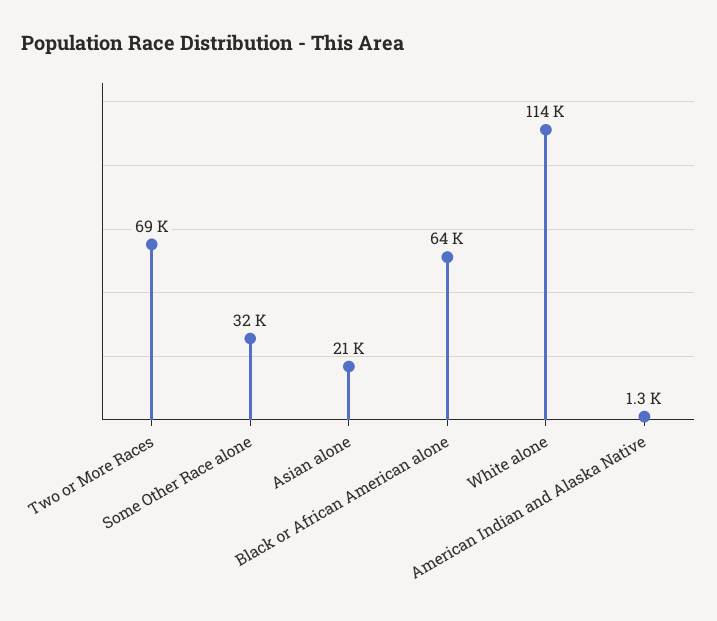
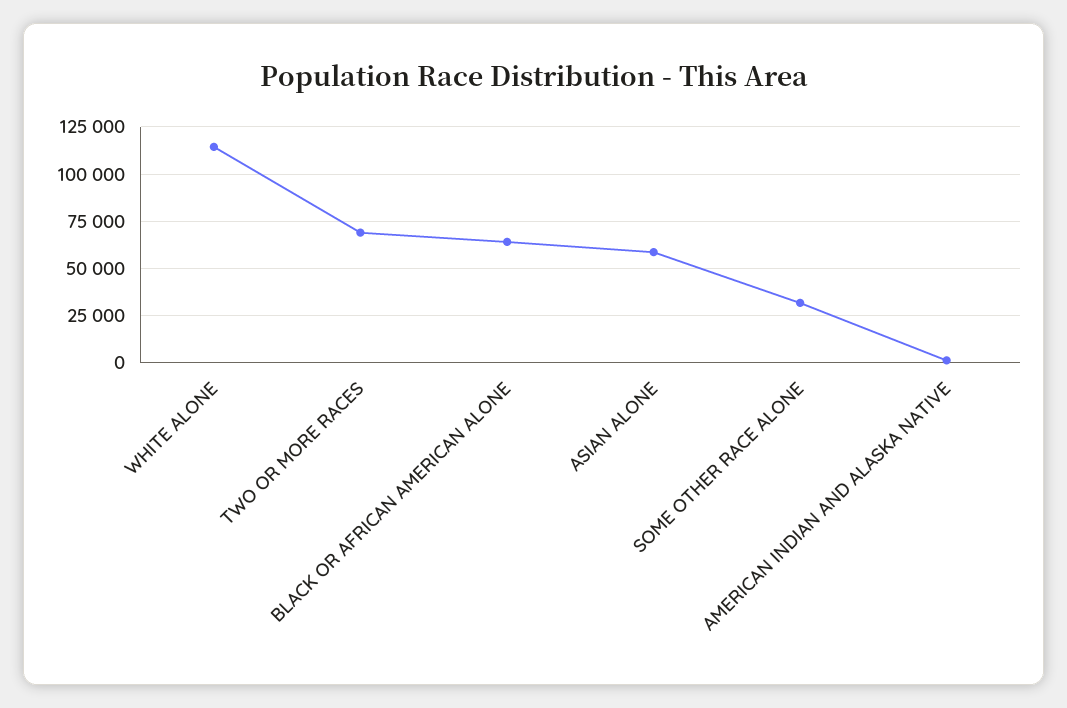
Asian alone: 21000 -> 60000

